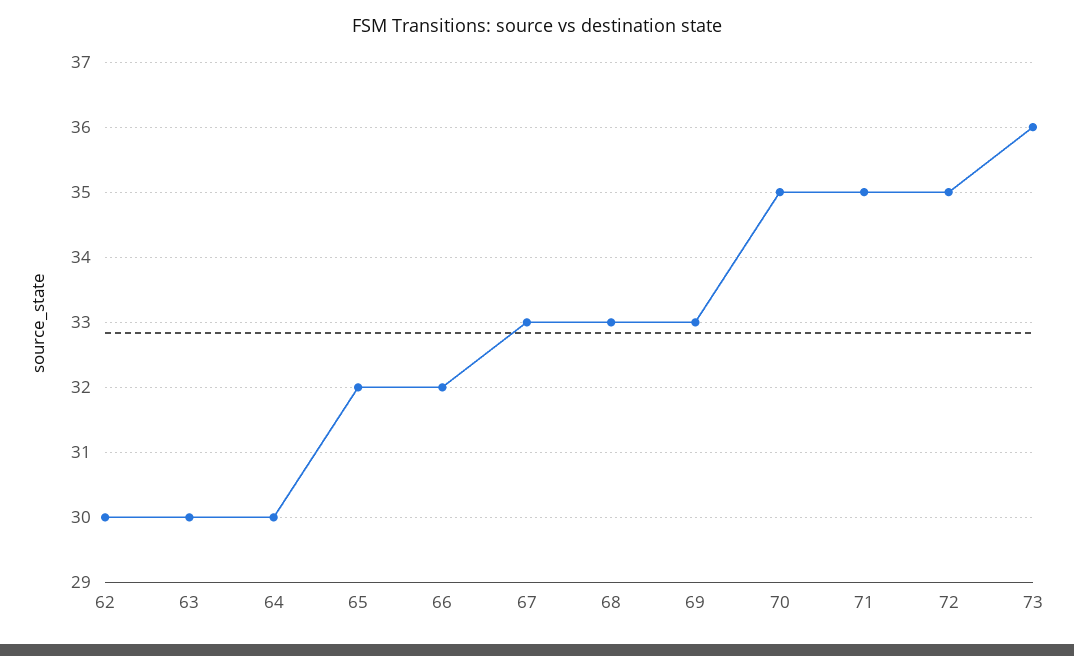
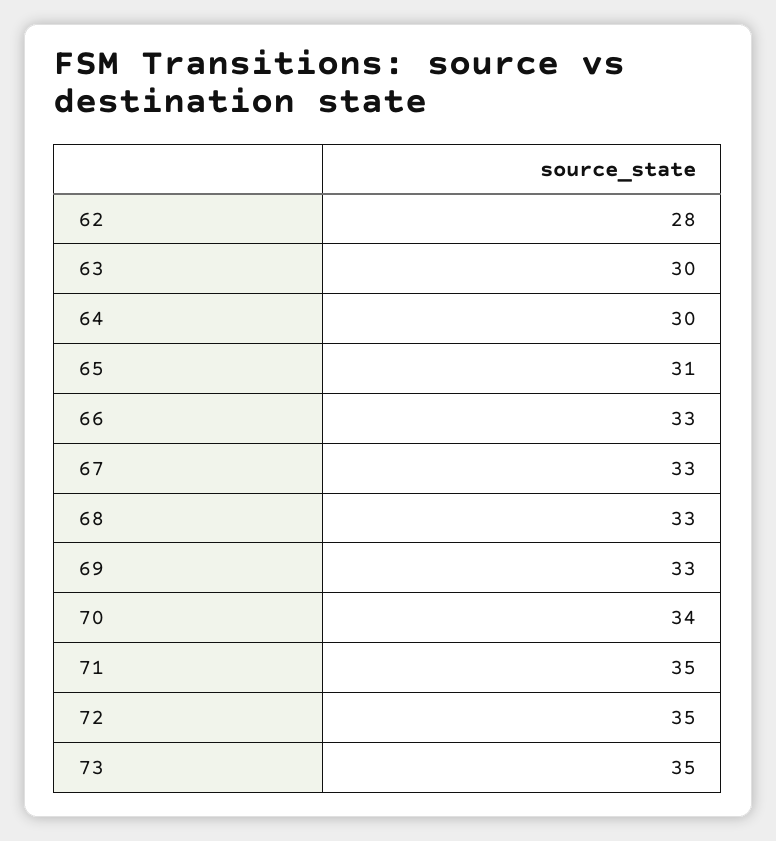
62: 30 -> 28
65: 32 -> 31
66: 32 -> 33
70: 35 -> 34
73: 36 -> 35

